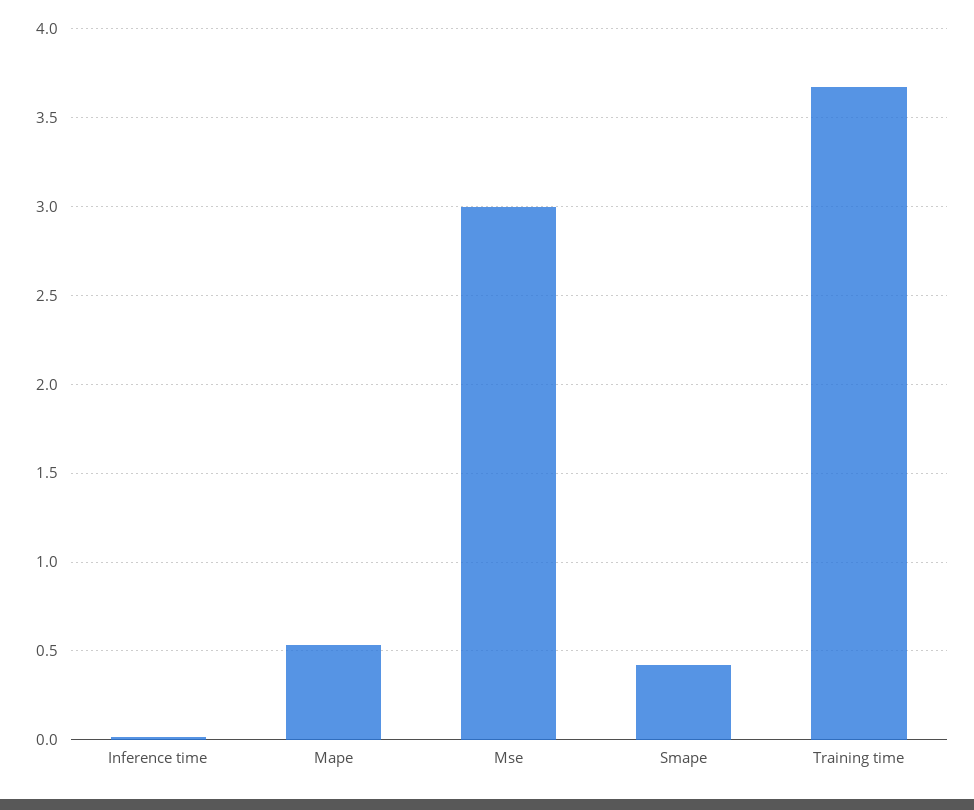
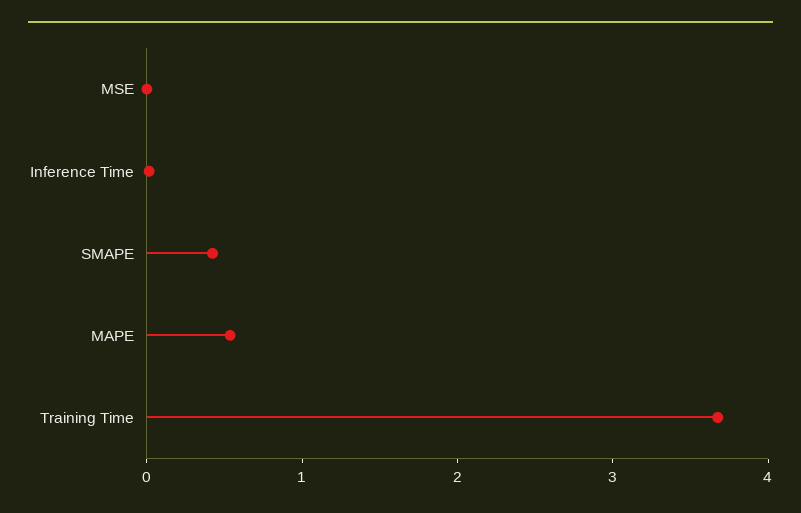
Mse: 3 -> 0

